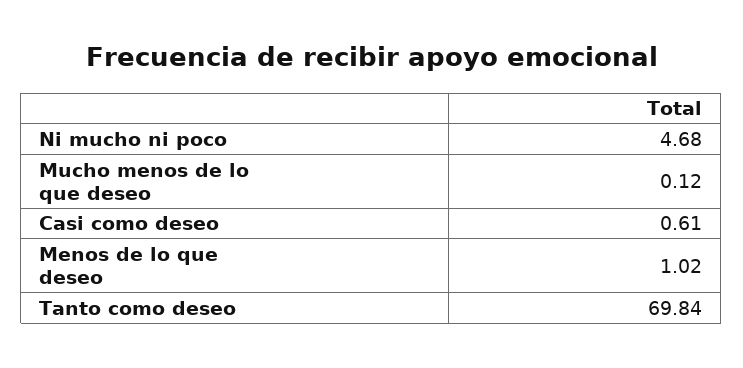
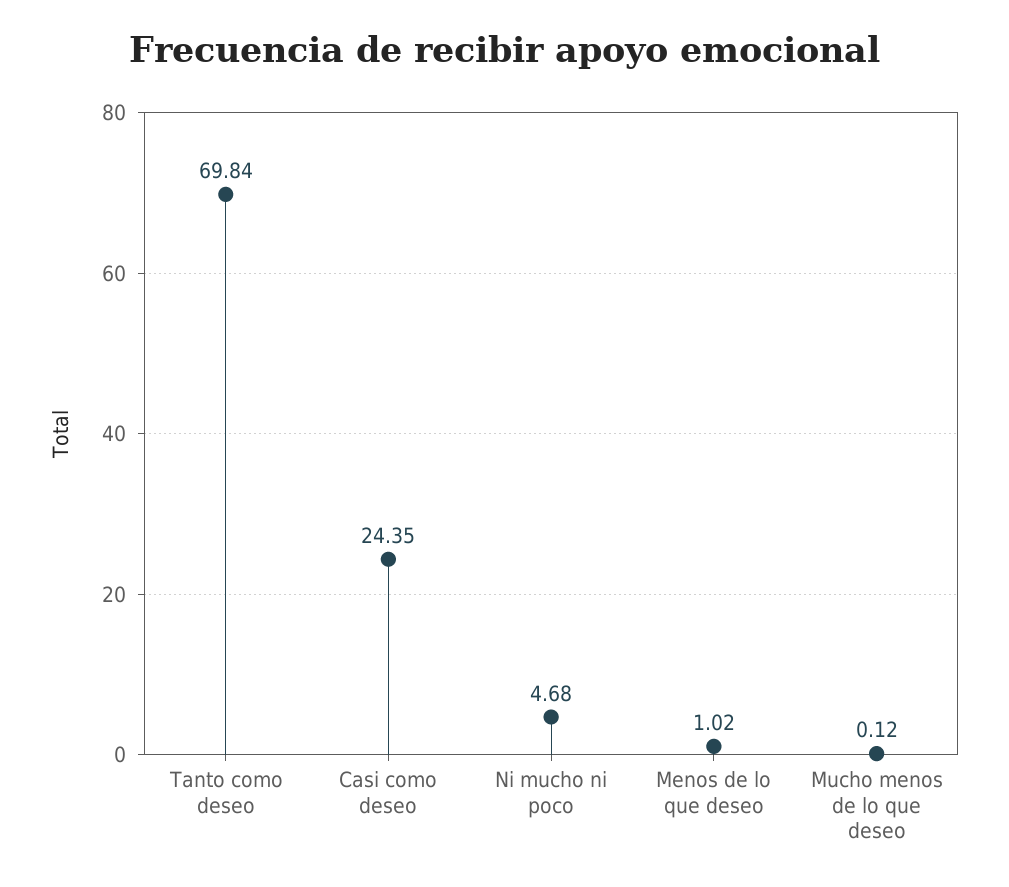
Casi como deseo: 0.61 -> 24.35

